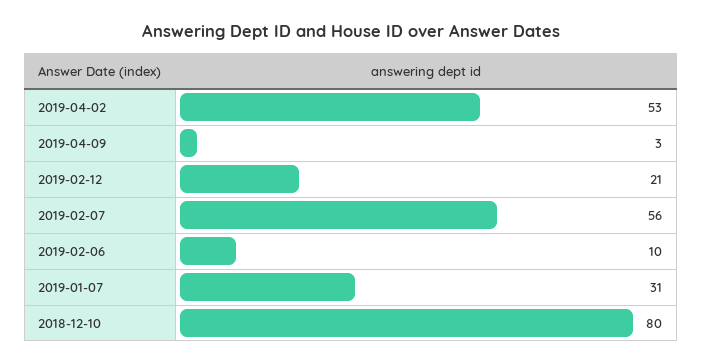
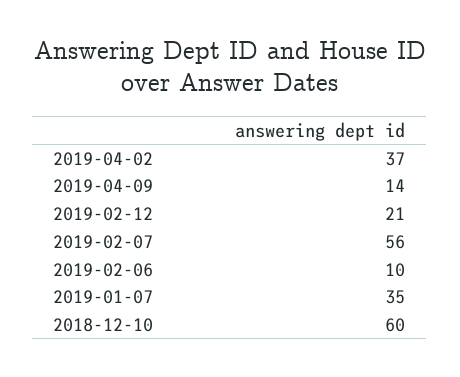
2019-04-02: 53 -> 37
2019-04-09: 3 -> 14
2019-01-07: 31 -> 35
2018-12-10: 80 -> 60

